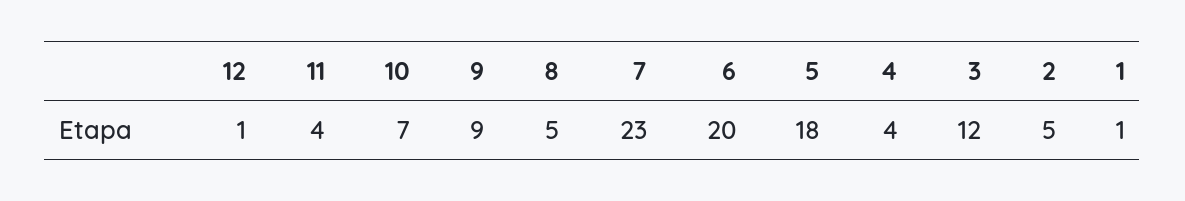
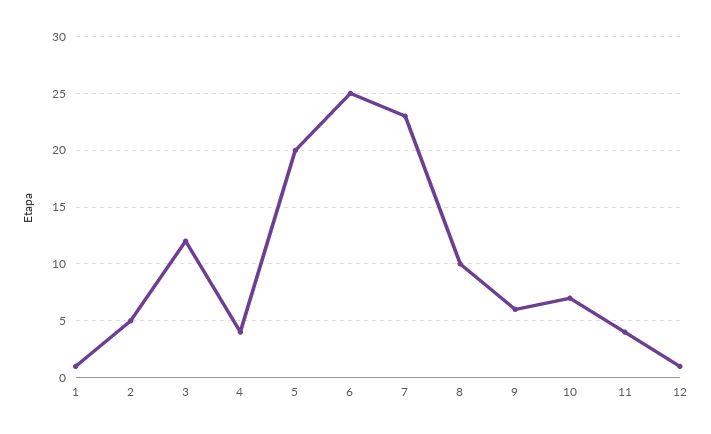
9: 9 -> 6
8: 5 -> 10
6: 20 -> 25
5: 18 -> 20

